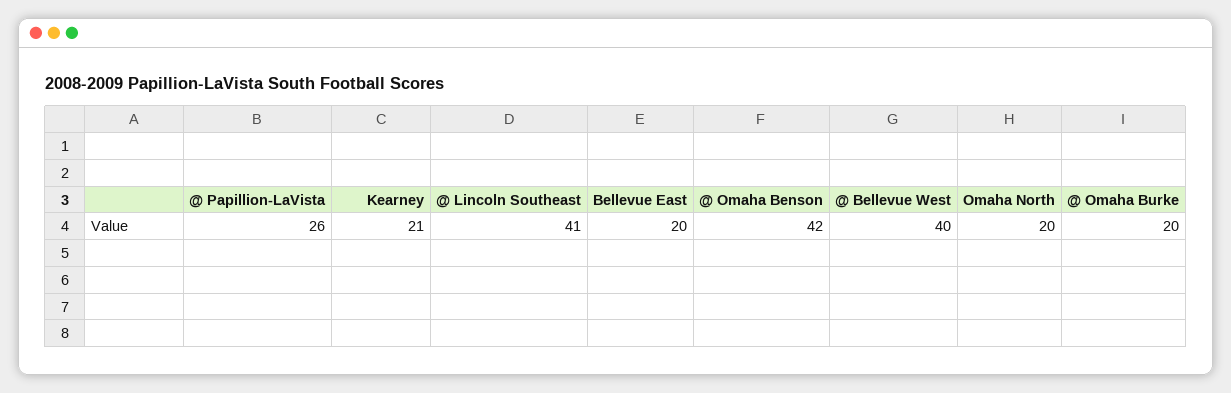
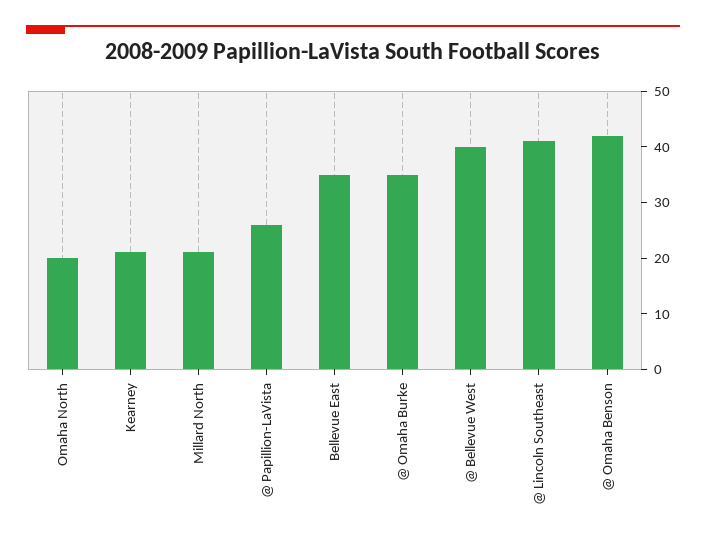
Bellevue East: 20 -> 35
@ Omaha Burke: 20 -> 35
Millard North: none -> 20

